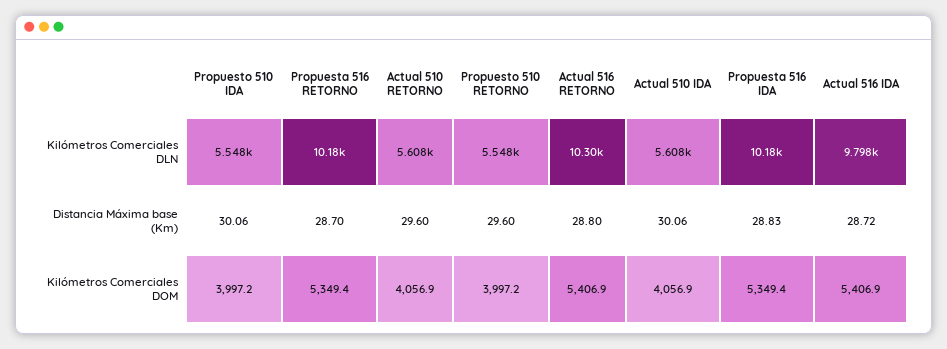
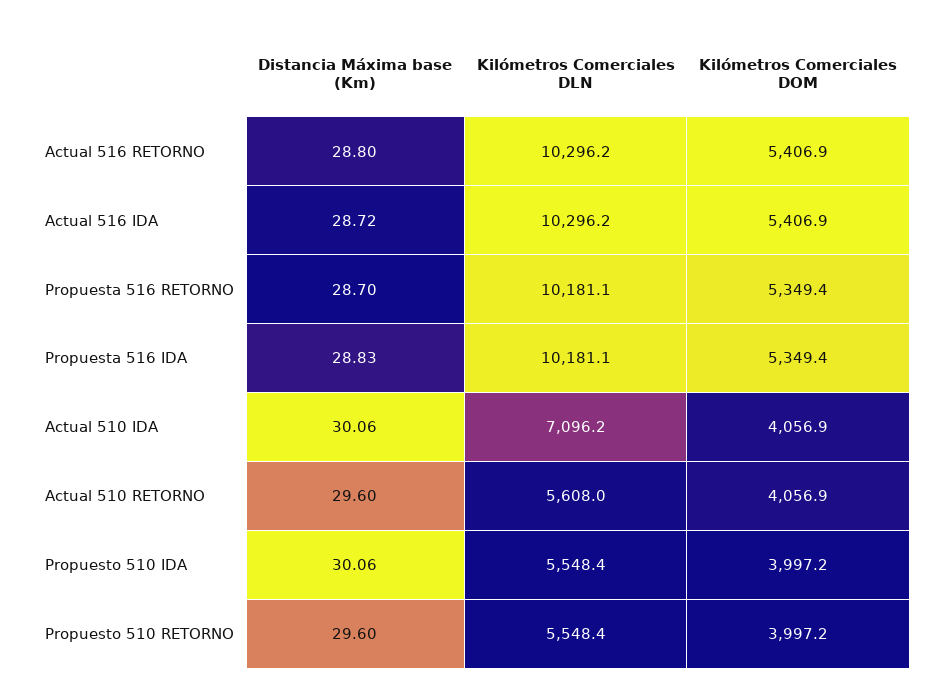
Actual 510 IDA, Kilómetros Comerciales DLN: 5608 -> 7096.2
Actual 516 IDA, Kilómetros Comerciales DLN: 9798 -> 10296.2

